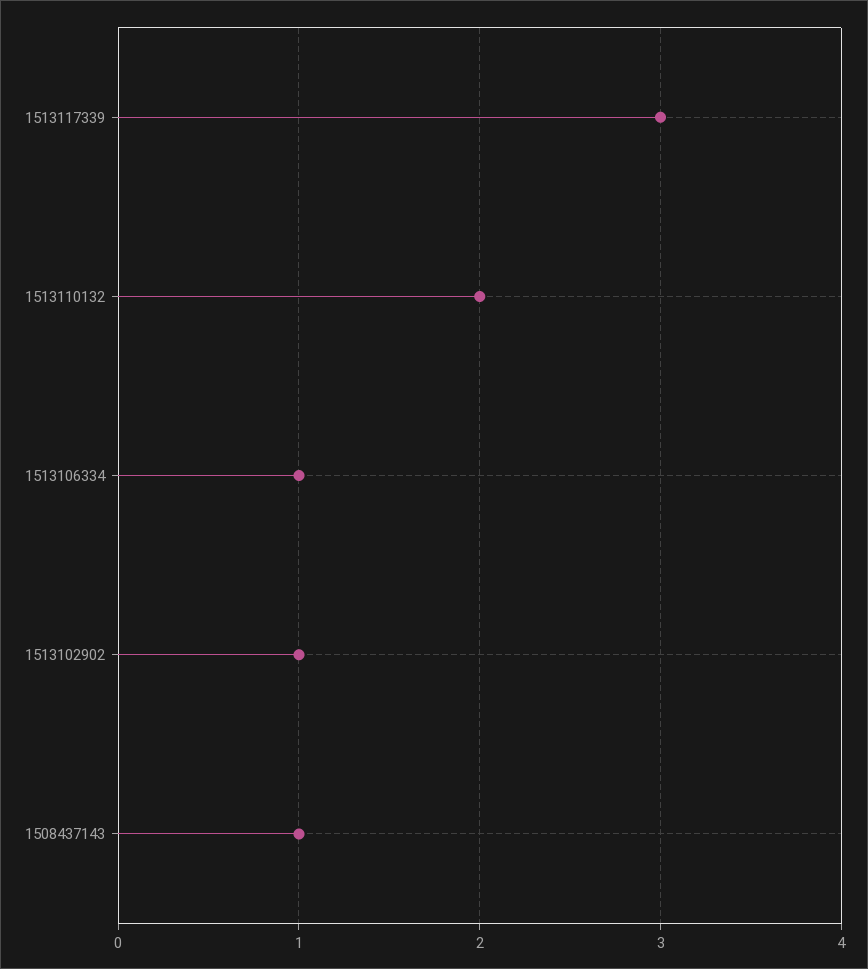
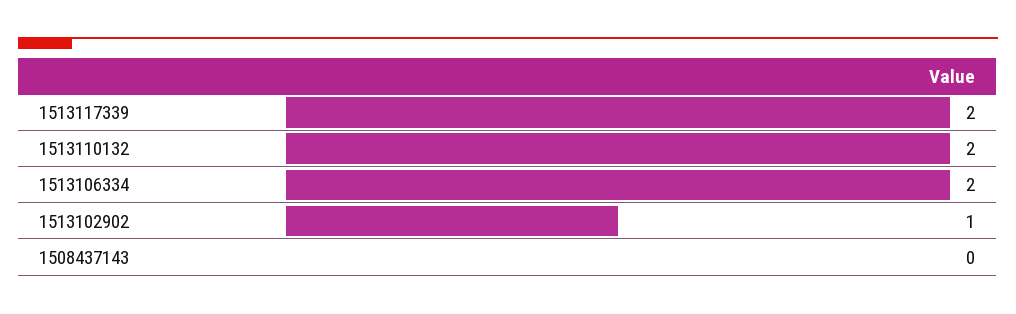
1513117339: 3 -> 2
1513106334: 1 -> 2
1508437143: 1 -> 0

